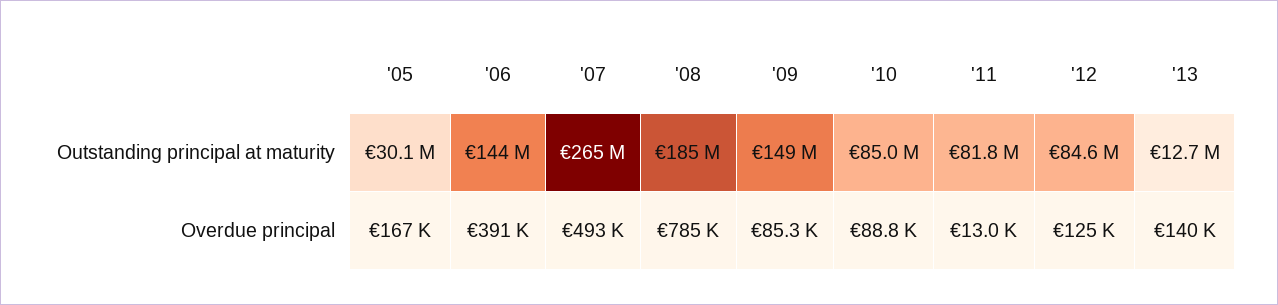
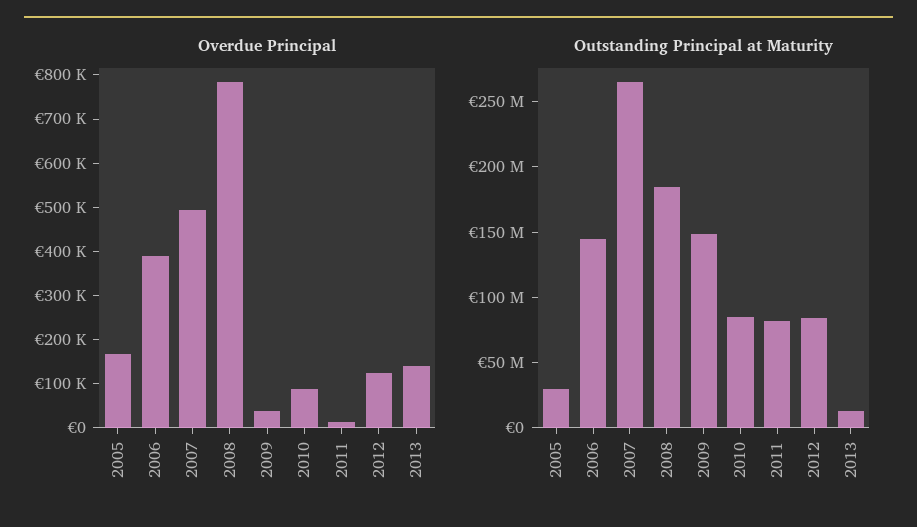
Overdue principal, '09: 85300 -> 40000

